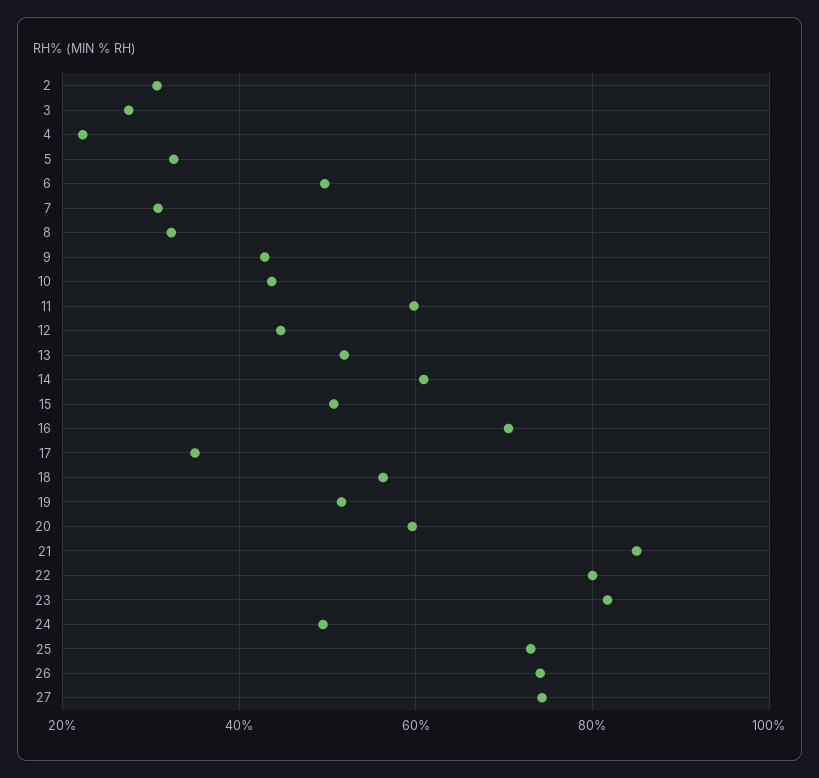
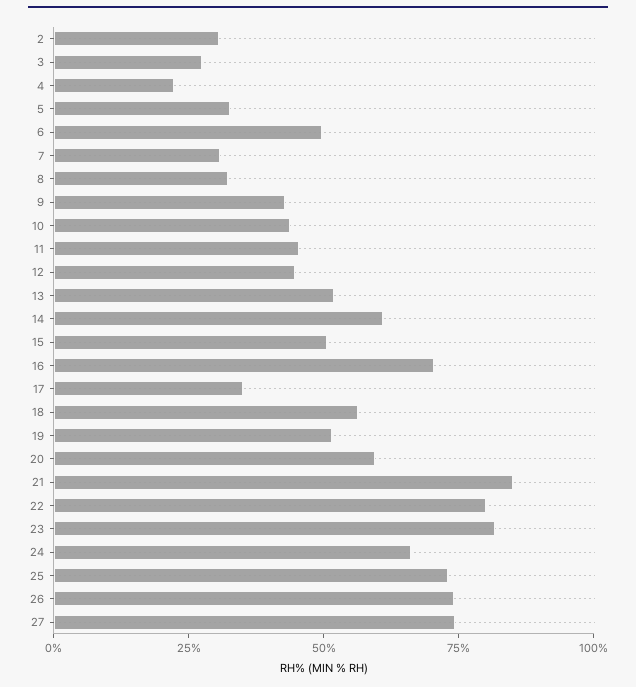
11: 60 -> 45
24: 50 -> 65

